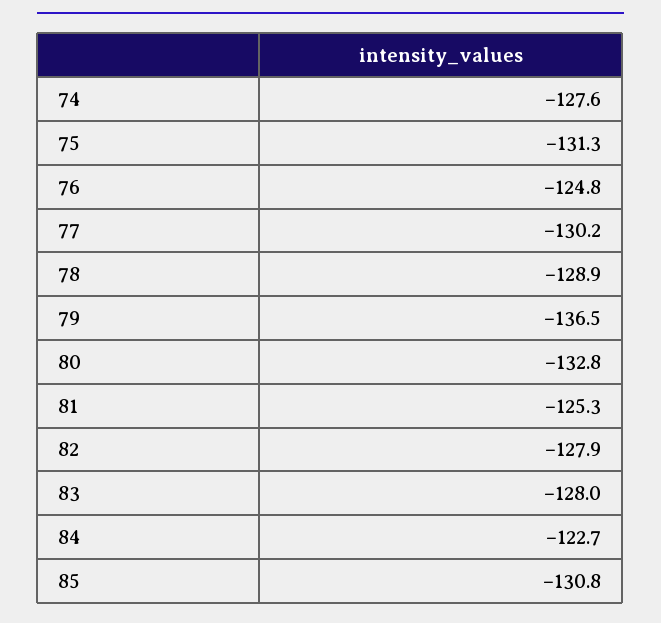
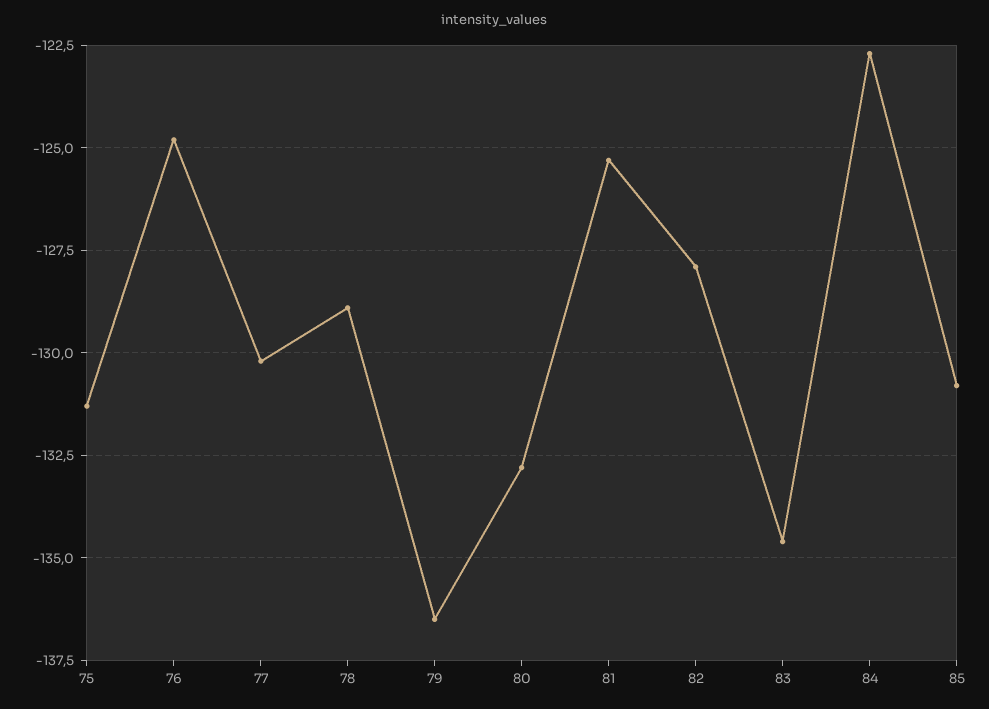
74: -127.6 -> none
83: -128 -> -134.5

